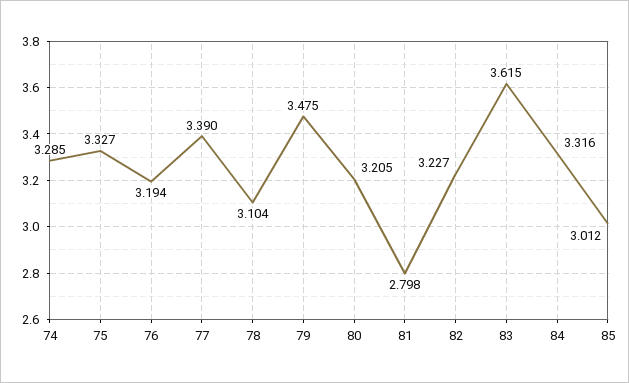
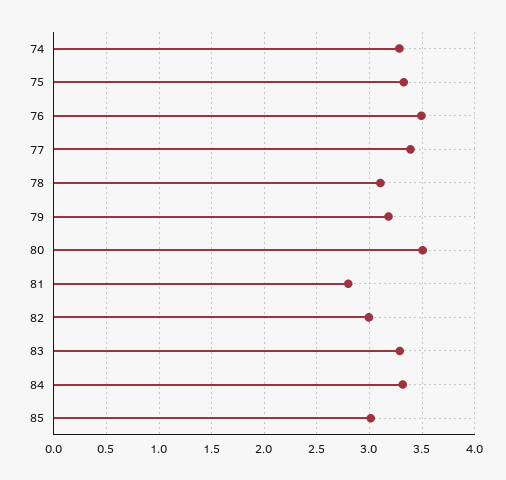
76: 3.194 -> 3.5
79: 3.475 -> 3.2
80: 3.205 -> 3.5
82: 3.227 -> 3
83: 3.615 -> 3.3

